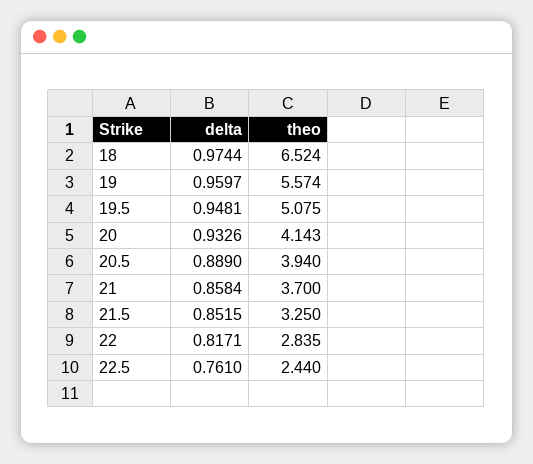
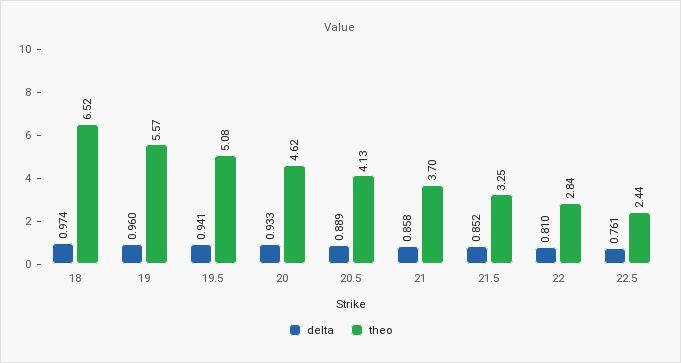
delta, 19.5: 0.9481 -> 0.941
theo, 20: 4.143 -> 4.62
theo, 20.5: 3.94 -> 4.13
delta, 22: 0.8171 -> 0.81

